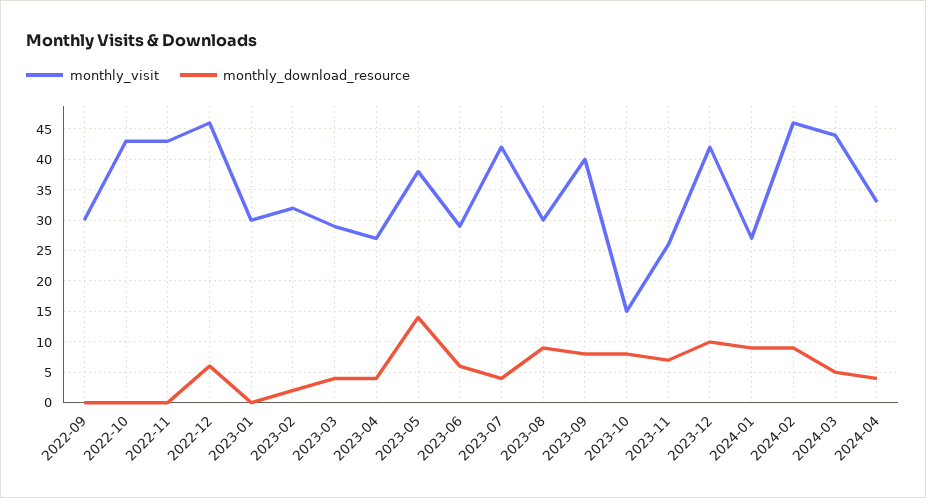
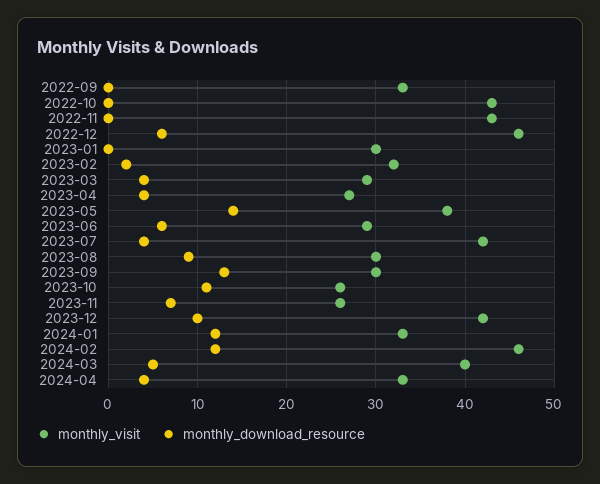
monthly_visit, 2022-09: 30 -> 33
monthly_visit, 2023-09: 40 -> 30
monthly_download_resource, 2023-09: 8 -> 13
monthly_visit, 2023-10: 15 -> 26
monthly_download_resource, 2023-10: 8 -> 11
monthly_visit, 2024-01: 27 -> 33
monthly_download_resource, 2024-01: 9 -> 12
monthly_download_resource, 2024-02: 9 -> 12
monthly_visit, 2024-03: 44 -> 40

